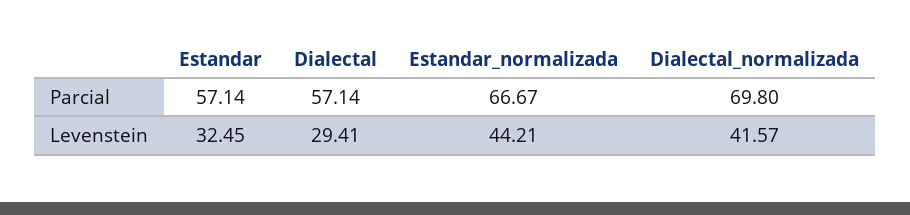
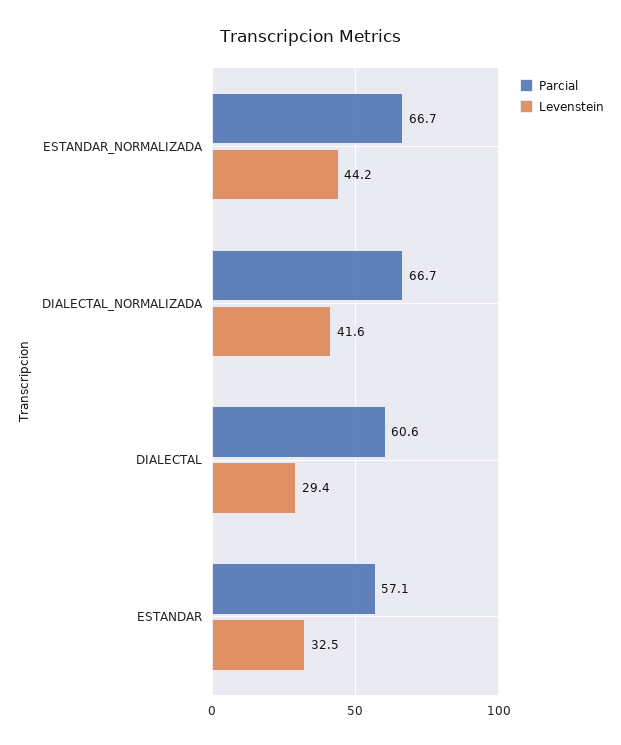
Parcial, Dialectal: 57.14 -> 60.6
Parcial, Dialectal_normalizada: 69.8 -> 66.7

